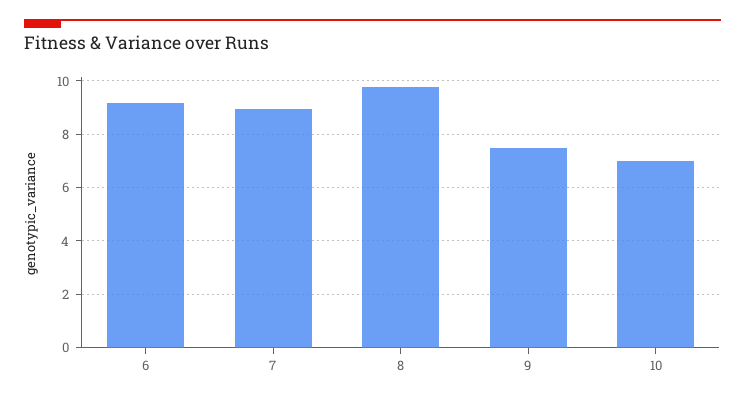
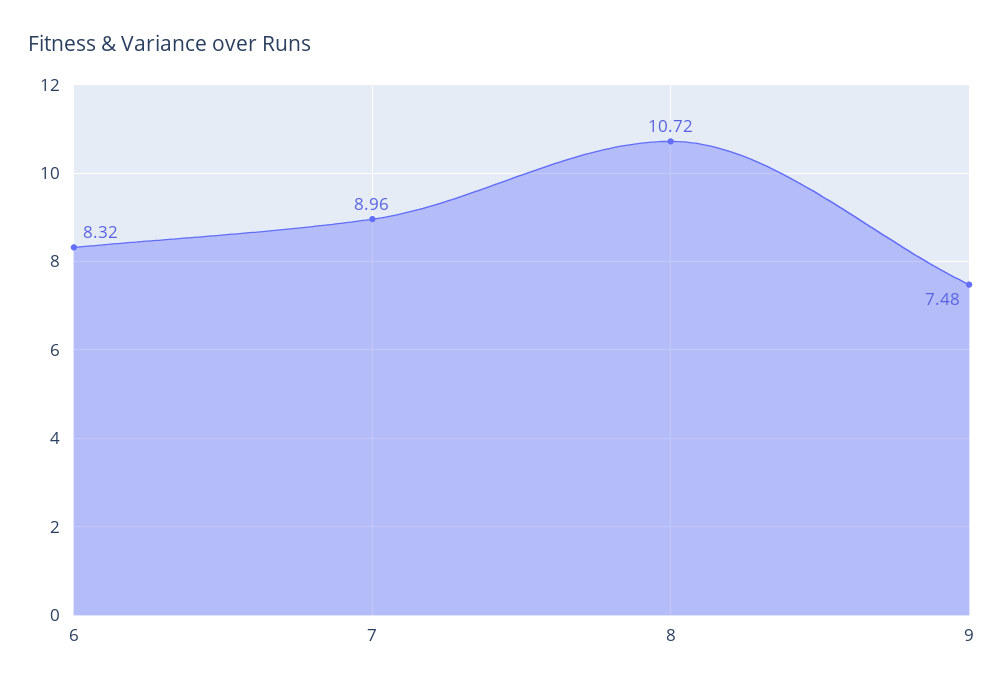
6: 9.25 -> 8.32
8: 9.75 -> 10.72
10: 7 -> none

